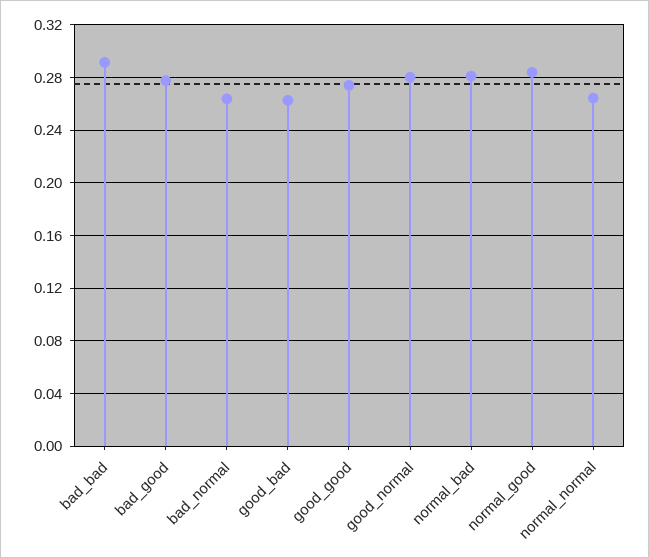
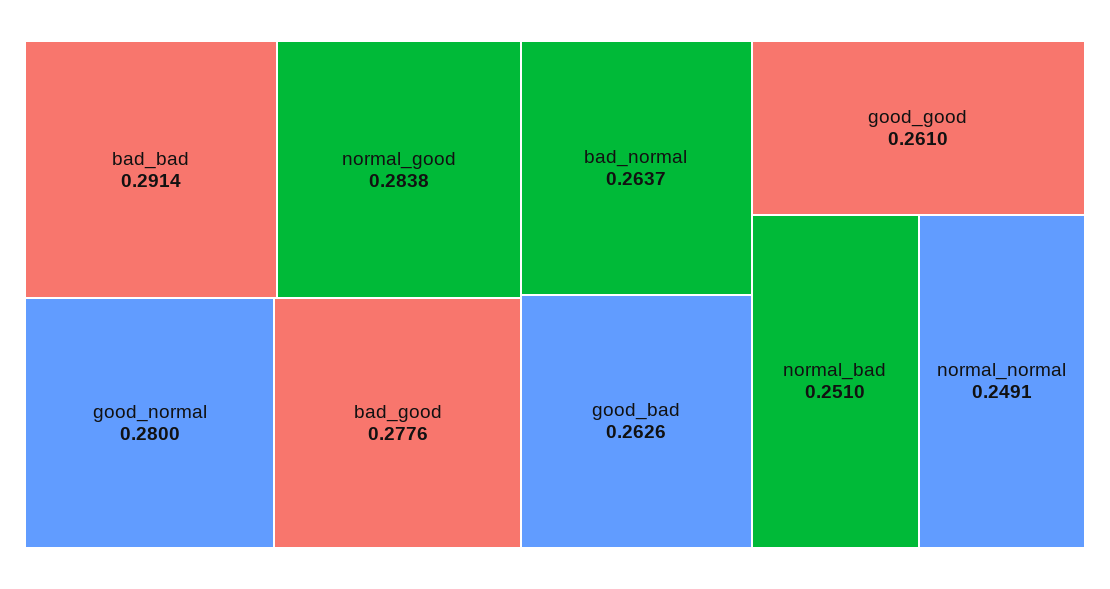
good_good: 0.275 -> 0.261
normal_bad: 0.28 -> 0.251
normal_normal: 0.265 -> 0.2491

